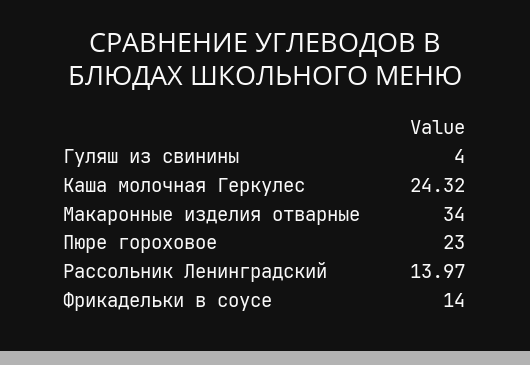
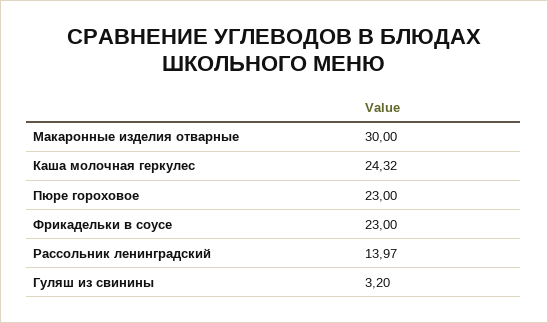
Гуляш из свинины: 4 -> 3.2
Макаронные изделия отварные: 34 -> 30
Фрикадельки в соусе: 14 -> 23

